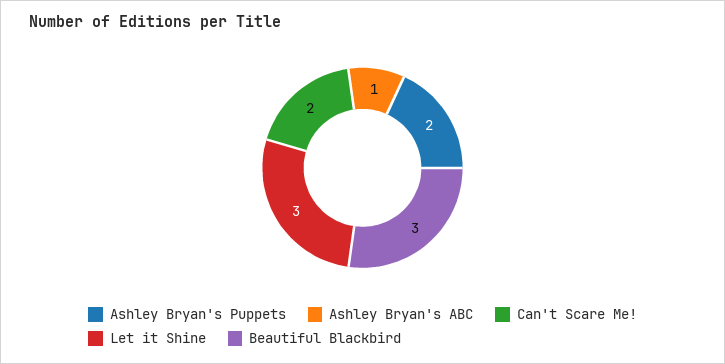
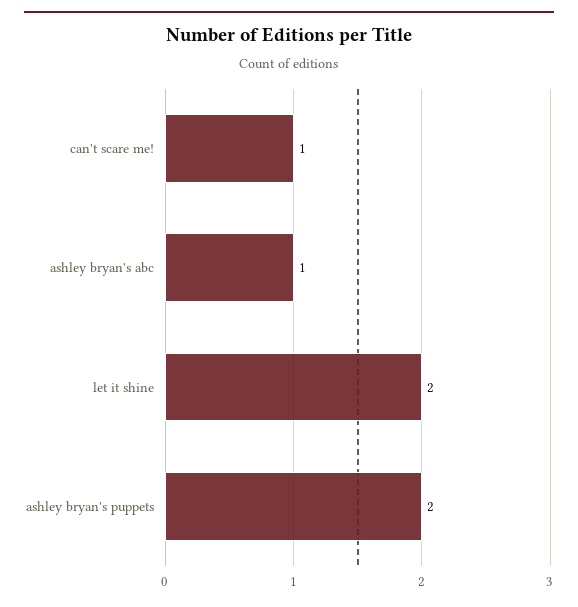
Can't Scare Me!: 2 -> 1
Let it Shine: 3 -> 2
Beautiful Blackbird: 3 -> none

